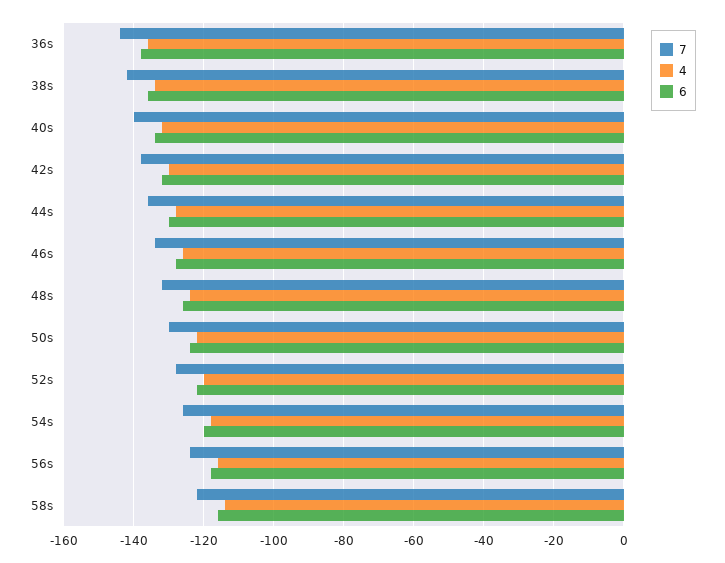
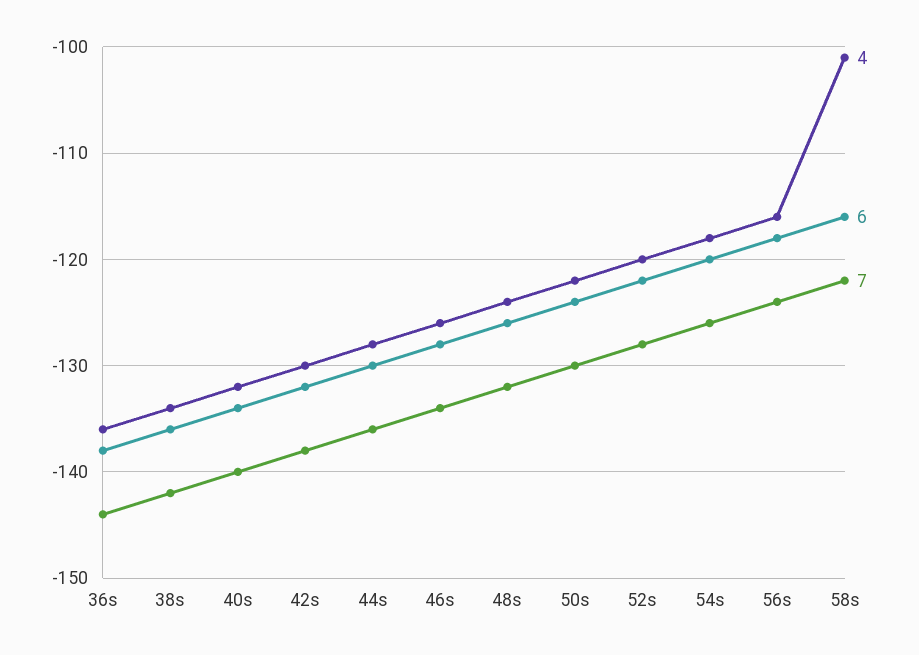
4, 58s: -115 -> -101

